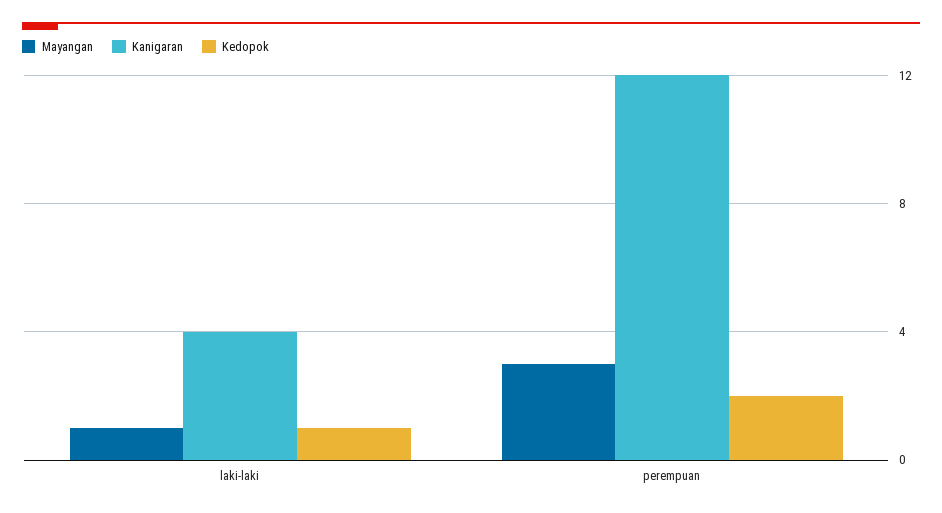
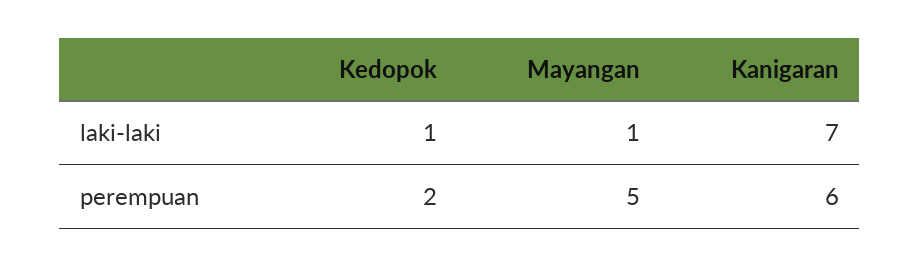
Kanigaran, laki-laki: 4 -> 7
Mayangan, perempuan: 3 -> 5
Kanigaran, perempuan: 12 -> 6

